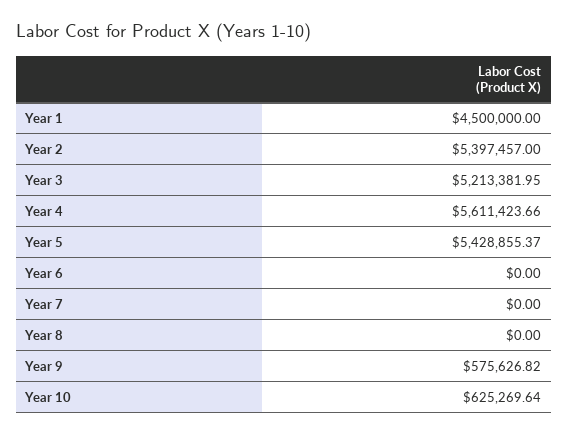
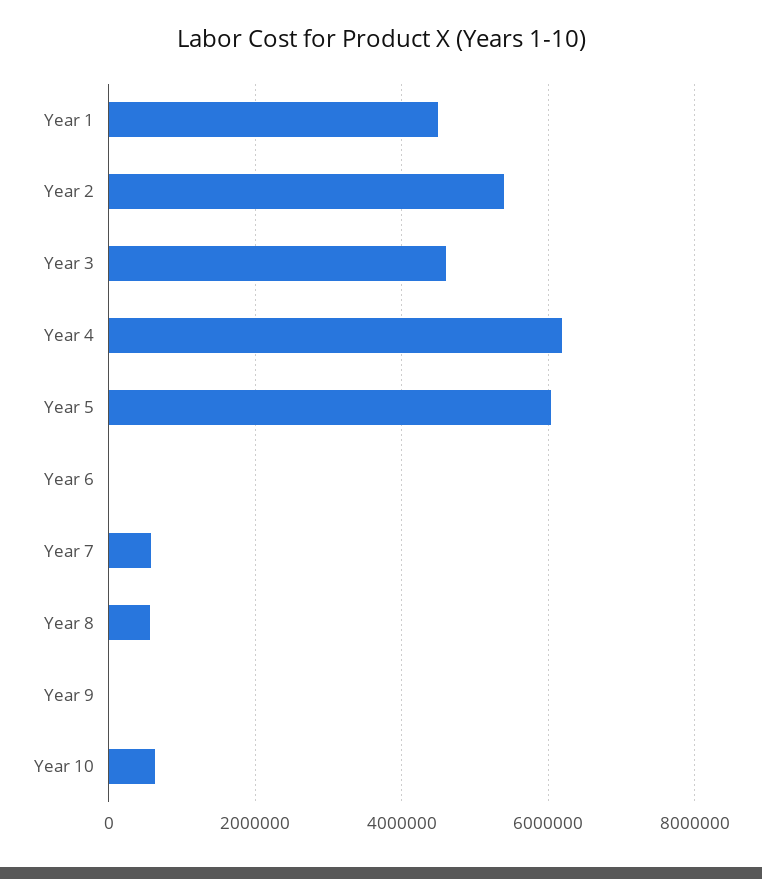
Year 3: 5213381.95 -> 4600000
Year 4: 5611423.66 -> 6200000
Year 5: 5428855.37 -> 6000000
Year 7: 0 -> 600000
Year 8: 0 -> 600000
Year 9: 575626.82 -> 0

